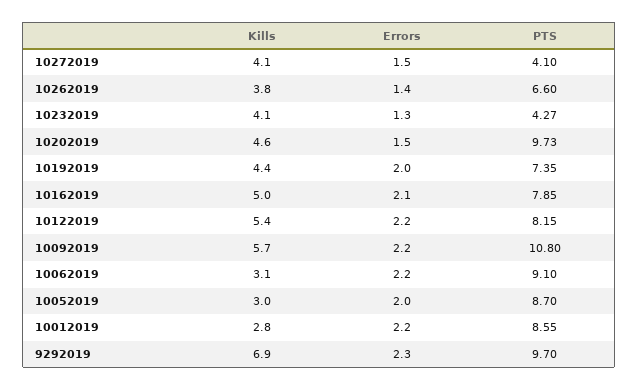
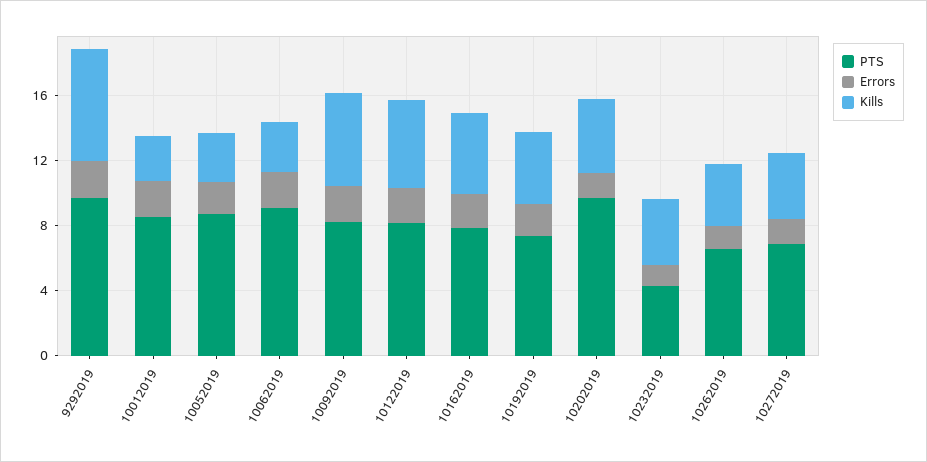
PTS, 10272019: 4.1 -> 7
PTS, 10092019: 10.8 -> 8

